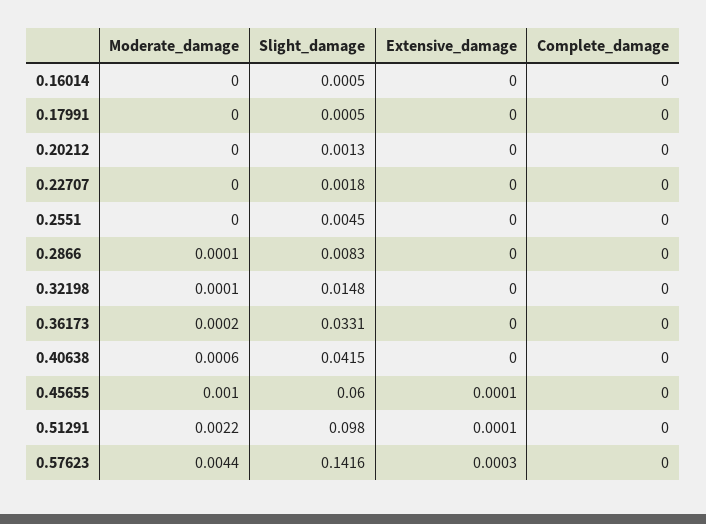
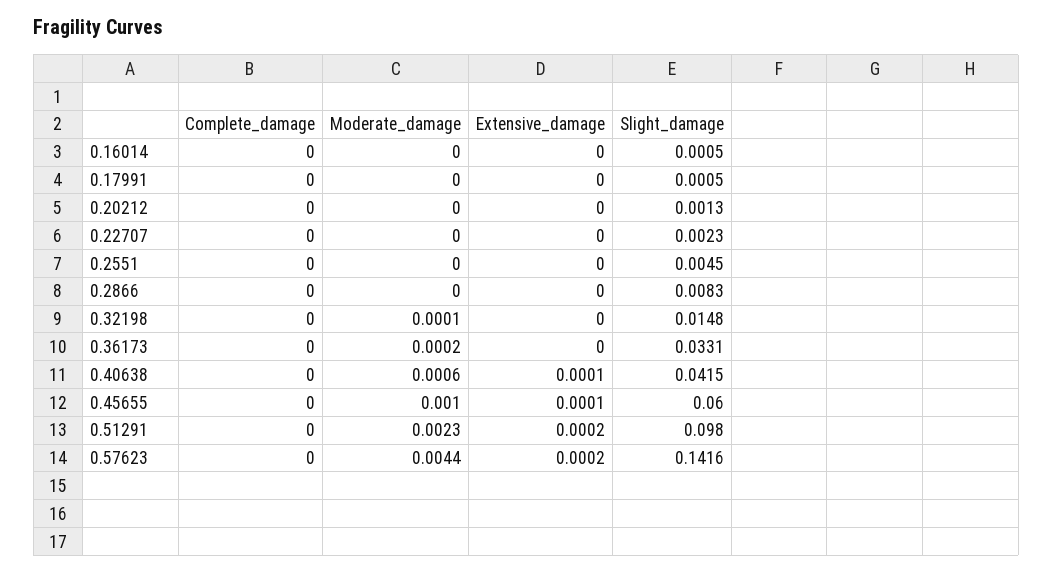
Slight_damage, 0.22707: 0.0018 -> 0.0023
Moderate_damage, 0.2866: 0.0001 -> 0
Extensive_damage, 0.40638: 0 -> 0.0001
Moderate_damage, 0.51291: 0.0022 -> 0.0023
Extensive_damage, 0.51291: 0.0001 -> 0.0002
Extensive_damage, 0.57623: 0.0003 -> 0.0002

